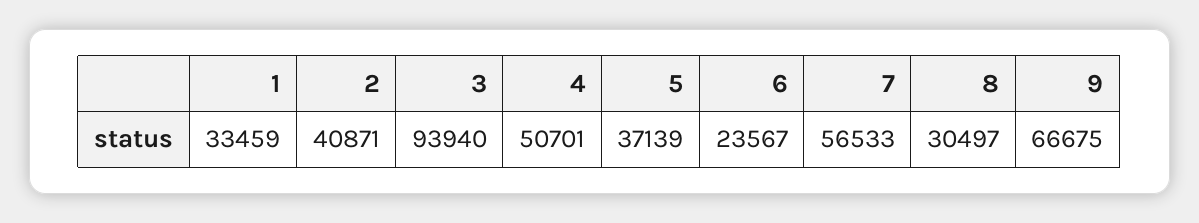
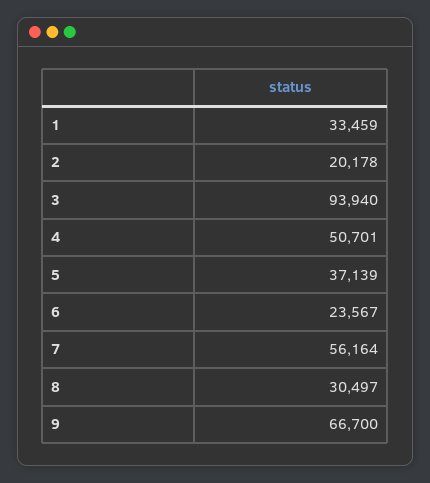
2: 40871 -> 20178
7: 56533 -> 56164
9: 66675 -> 66700

